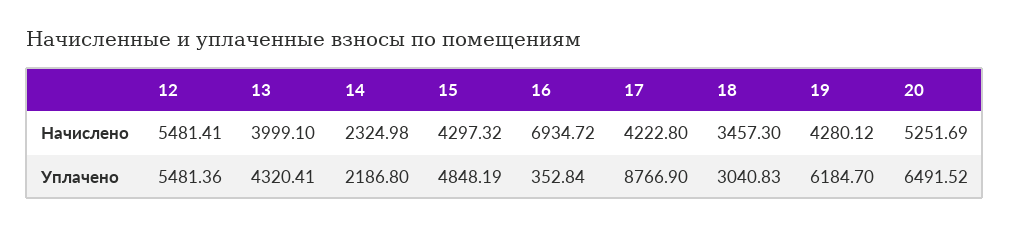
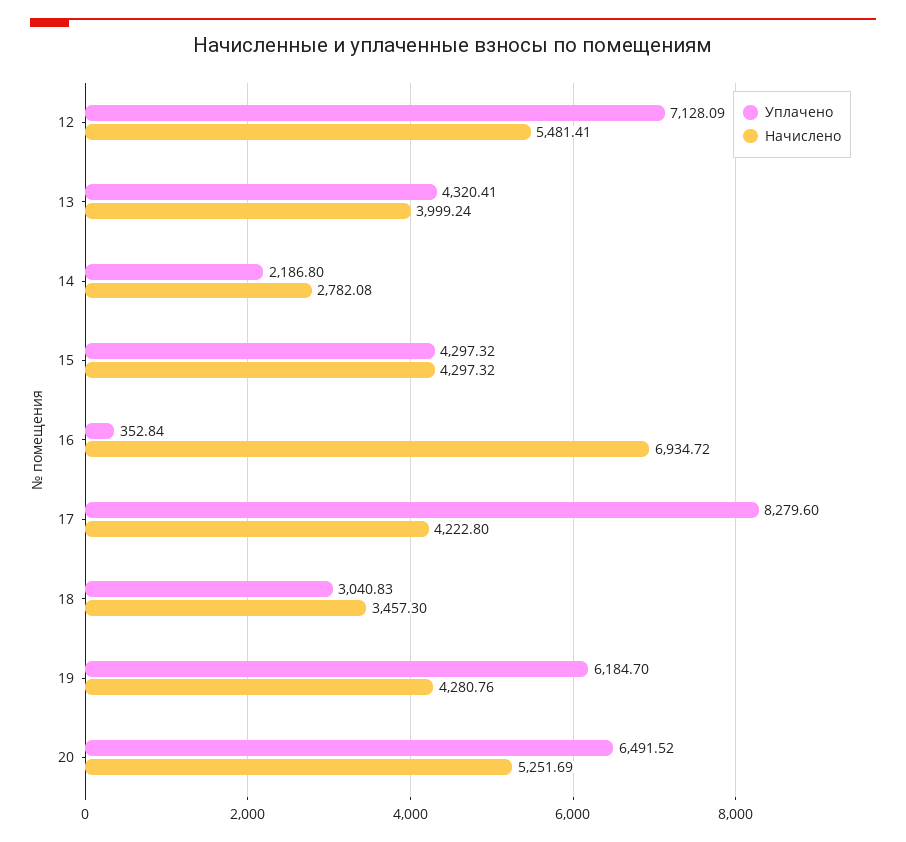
Начислено, 13: 3999.1 -> 3999.24
Начислено, 14: 2324.98 -> 2782.08
Начислено, 19: 4280.12 -> 4280.76
Уплачено, 12: 5481.36 -> 7128.09
Уплачено, 15: 4848.19 -> 4297.32
Уплачено, 17: 8766.9 -> 8279.6

